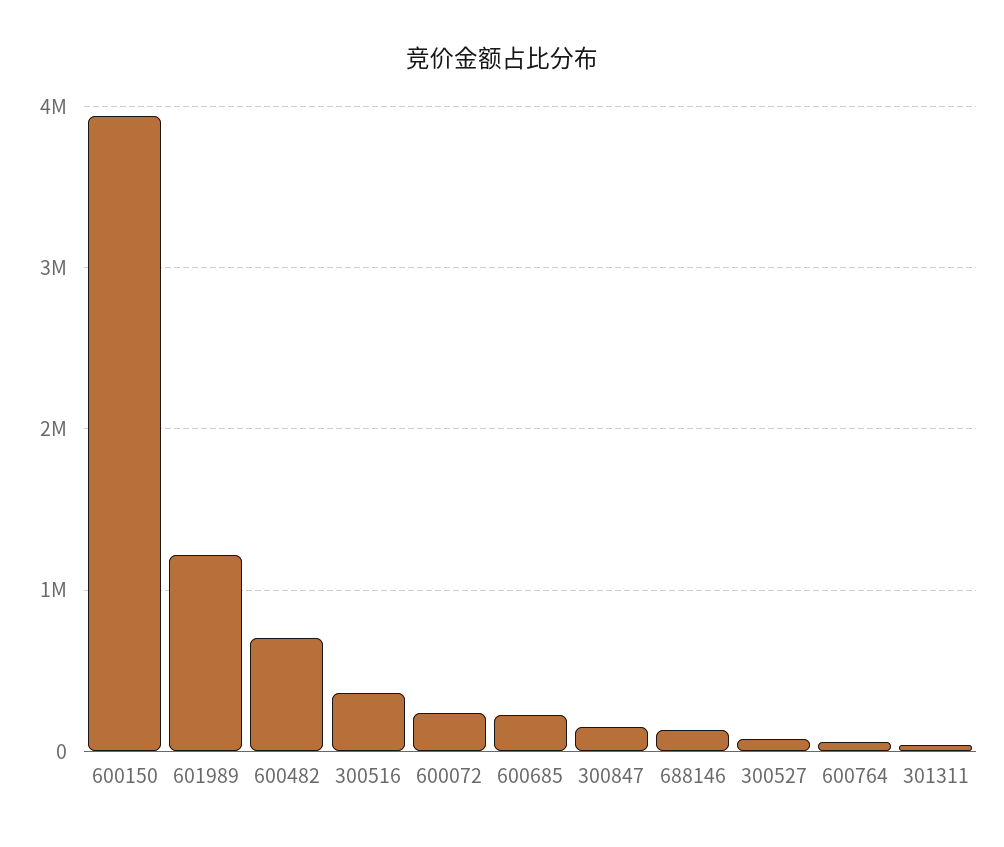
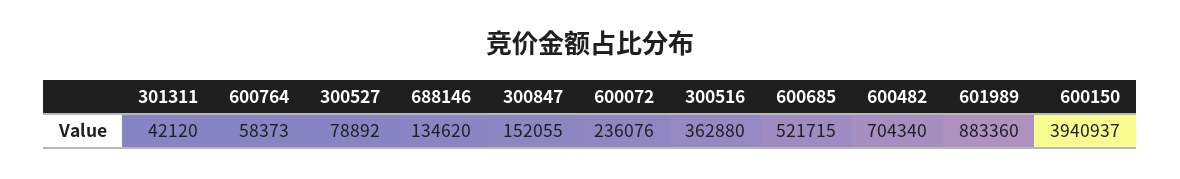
601989: 1200000 -> 883360
600685: 200000 -> 521715

